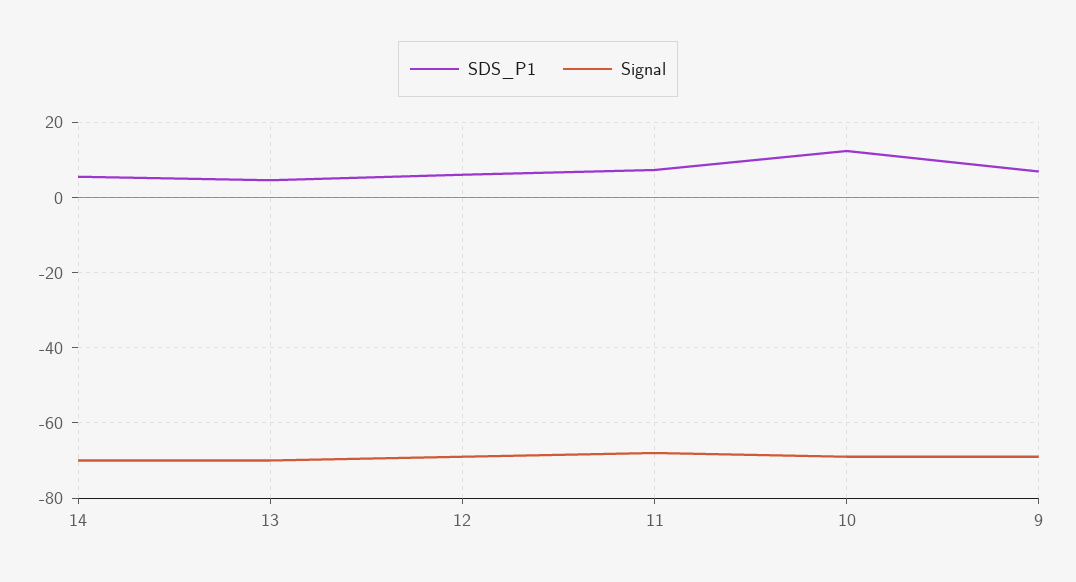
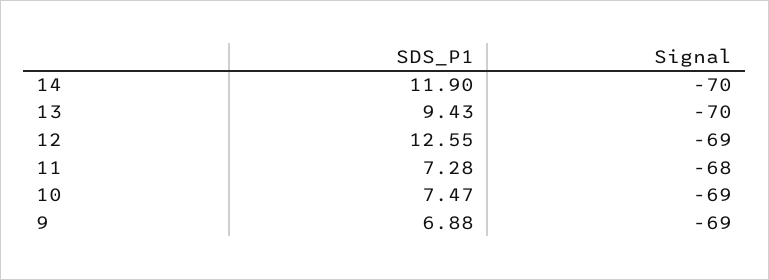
SDS_P1, 14: 6 -> 11.9
SDS_P1, 13: 4 -> 9.43
SDS_P1, 12: 6 -> 12.55
SDS_P1, 10: 12 -> 7.47

